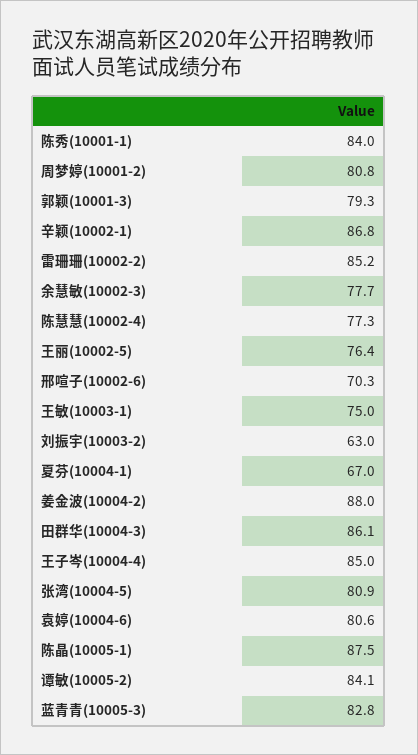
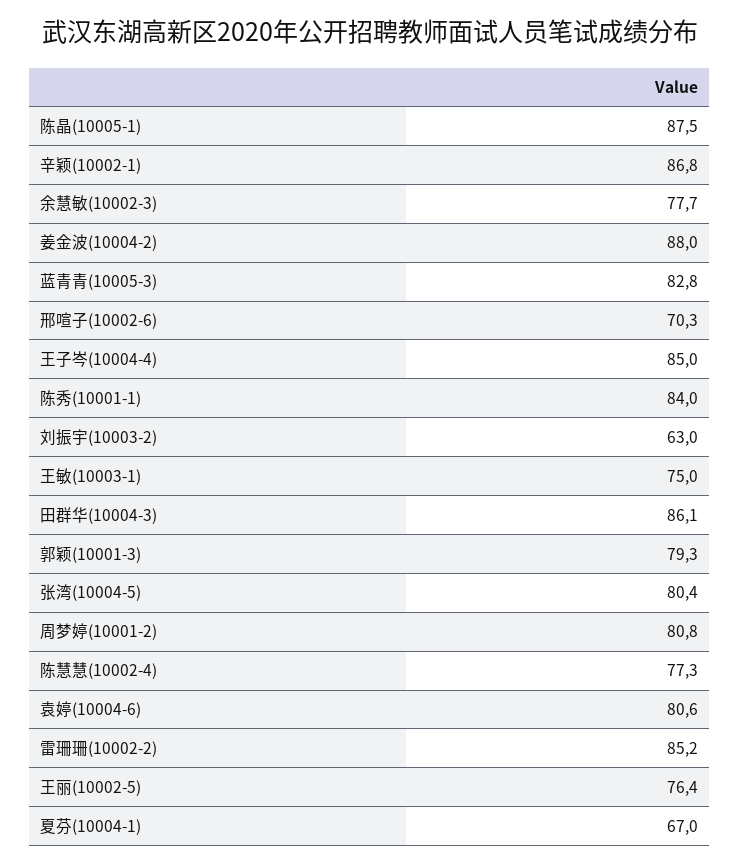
张湾(10004-5): 80.9 -> 80.4
谭敏(10005-2): 84.1 -> none

